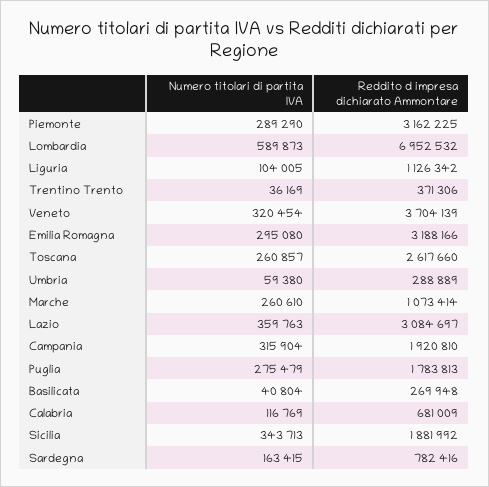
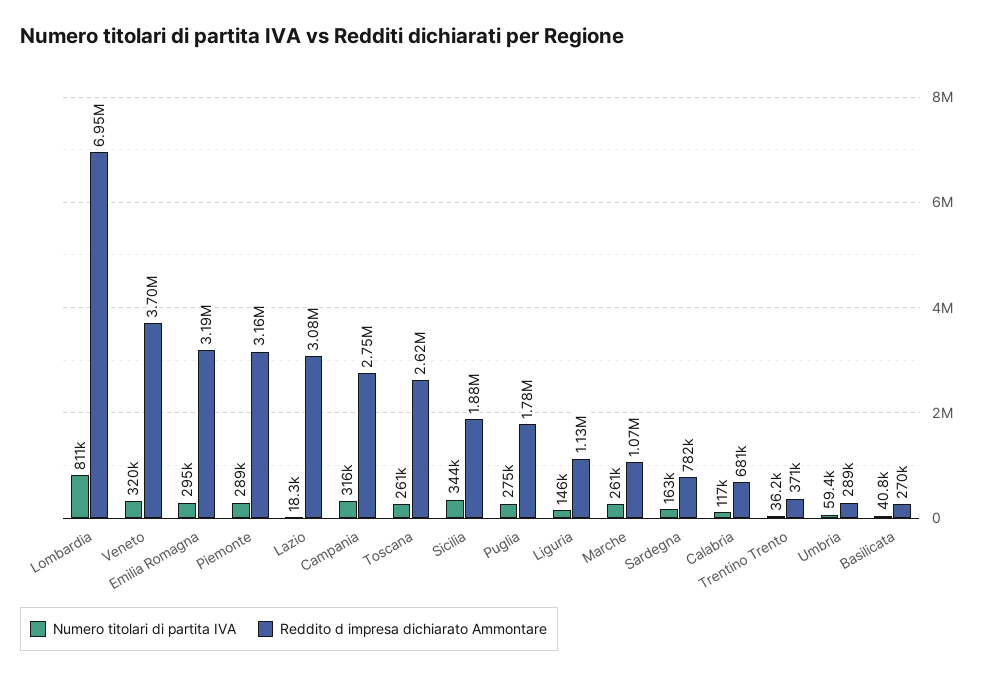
Numero titolari di partita IVA, Lombardia: 589873 -> 811000
Numero titolari di partita IVA, Liguria: 104005 -> 146000
Numero titolari di partita IVA, Lazio: 359763 -> 18300
Reddito d impresa dichiarato Ammontare, Campania: 1920810 -> 2750000

